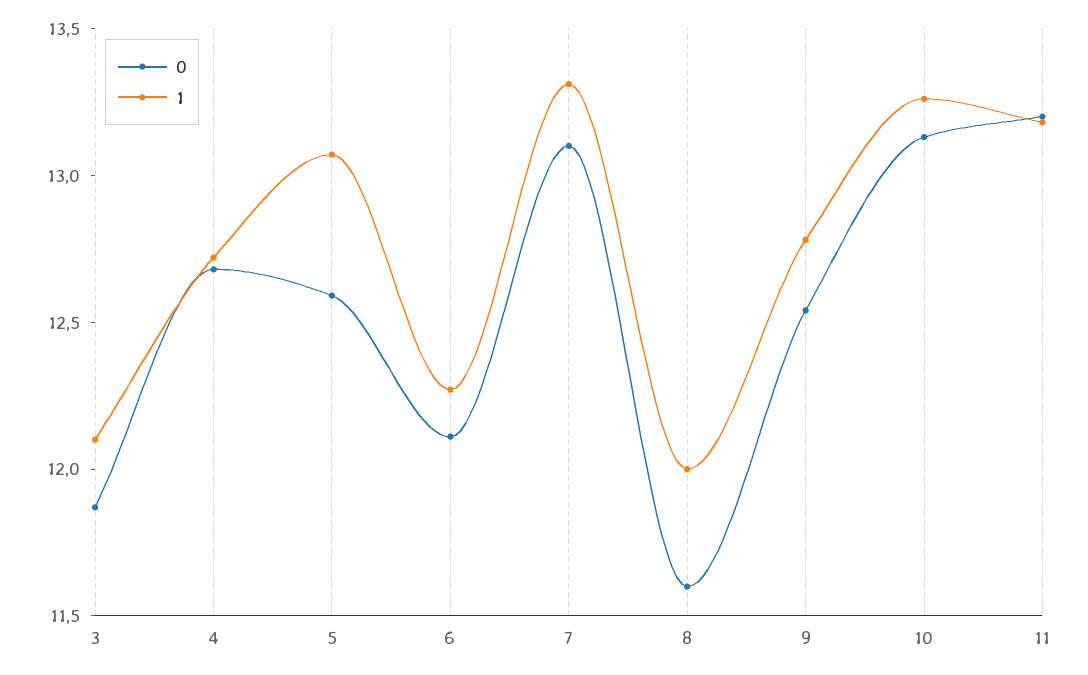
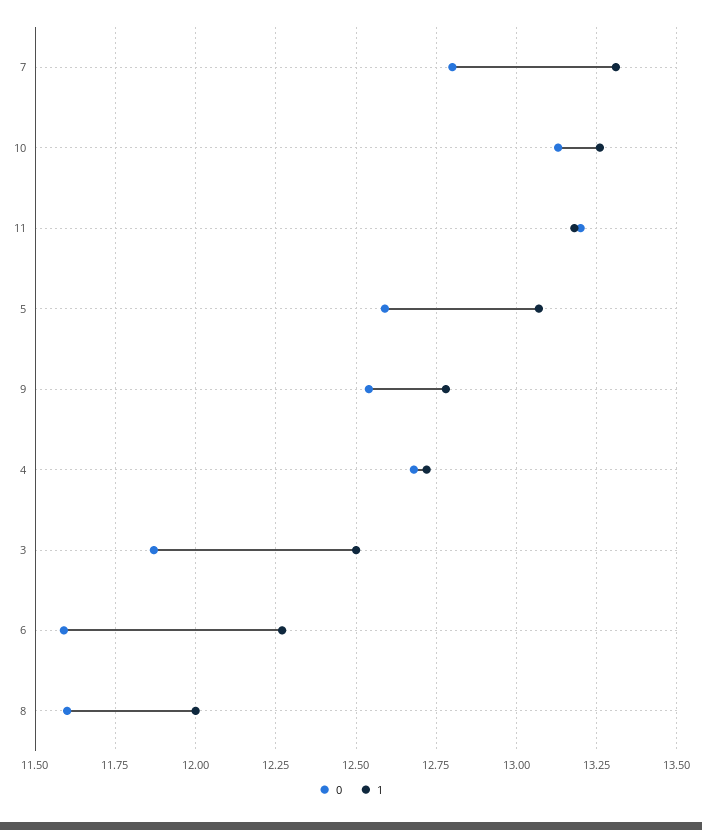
1, 3: 12.1 -> 12.5
0, 6: 12.1 -> 11.6
0, 7: 13.1 -> 12.8

